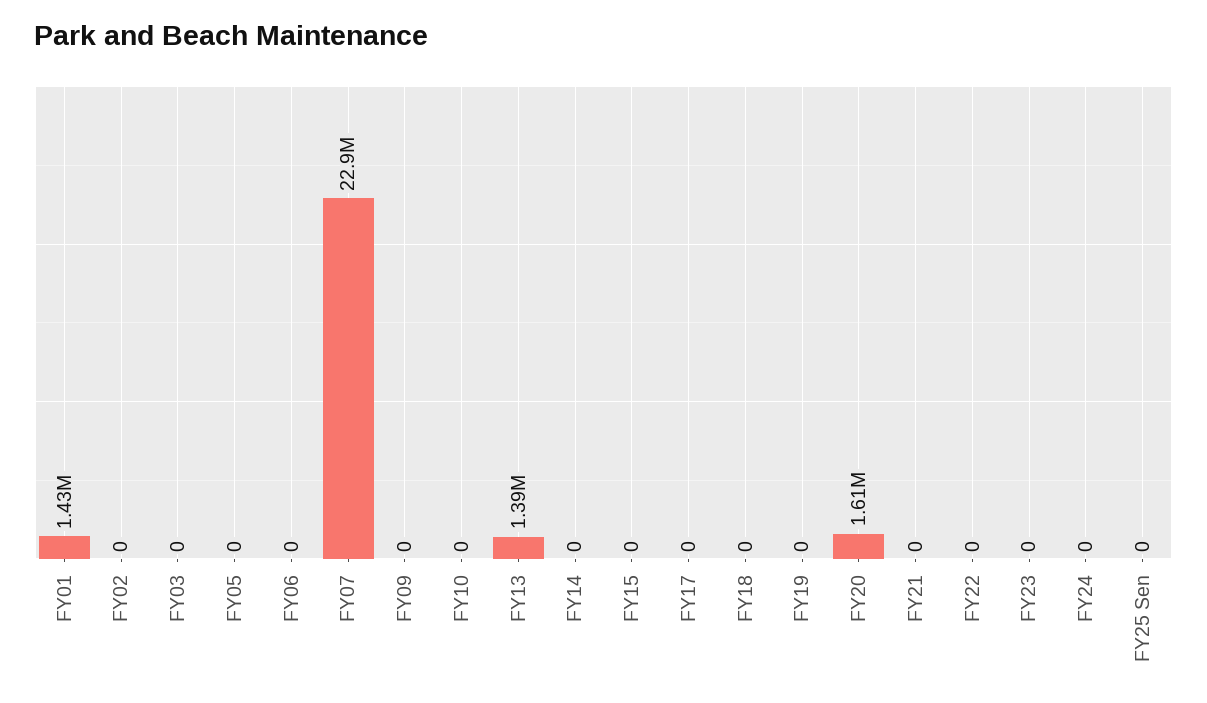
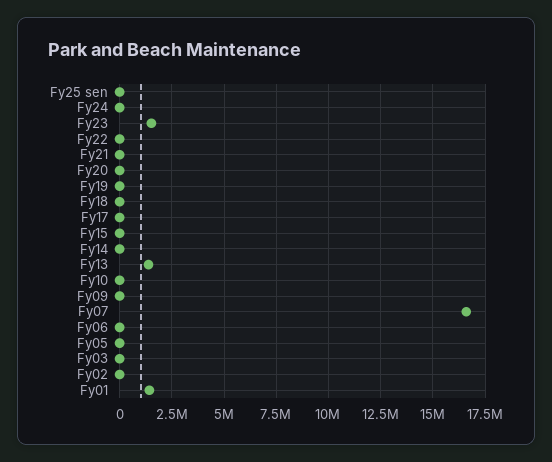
FY07: 22900000 -> 16500000
FY20: 1610000 -> 0
FY23: 0 -> 1500000

